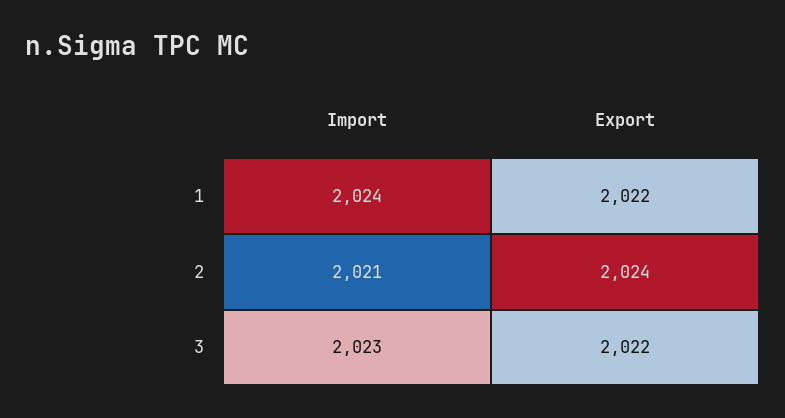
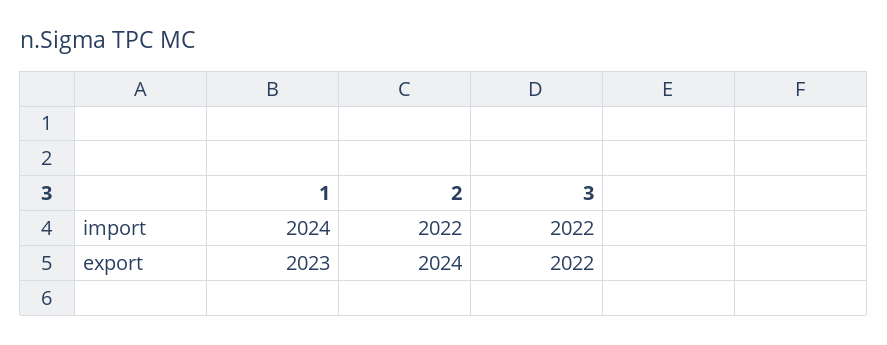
Export, 1: 2022 -> 2023
Import, 2: 2021 -> 2022
Import, 3: 2023 -> 2022

